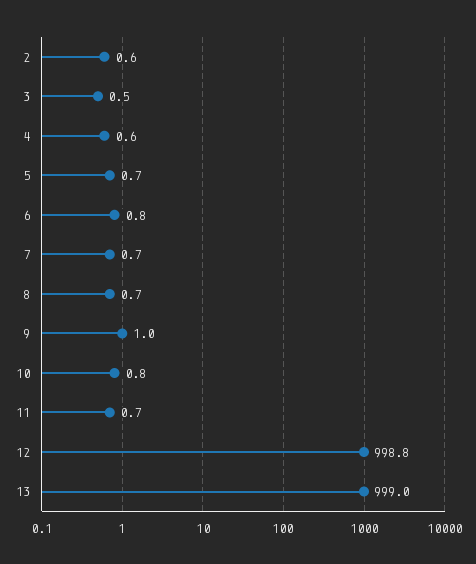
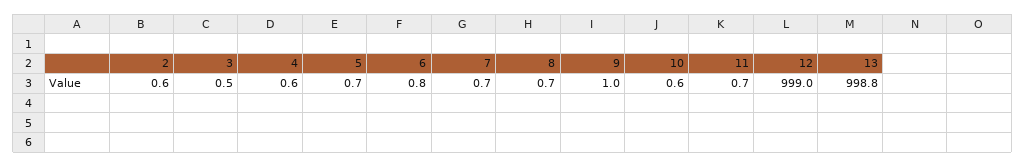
10: 0.8 -> 0.6
12: 998.8 -> 999
13: 999 -> 998.8

